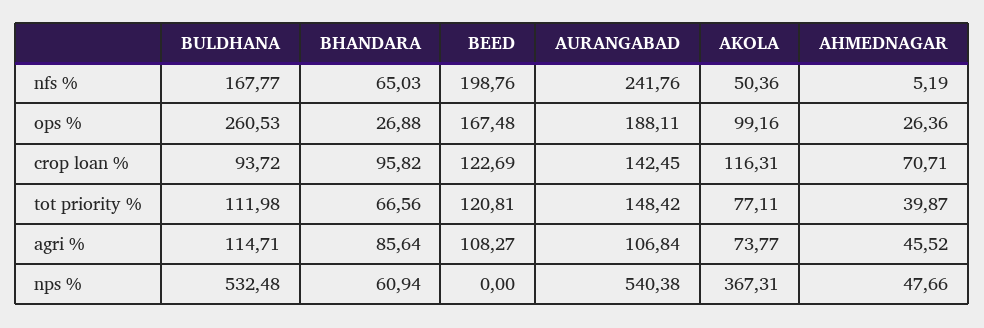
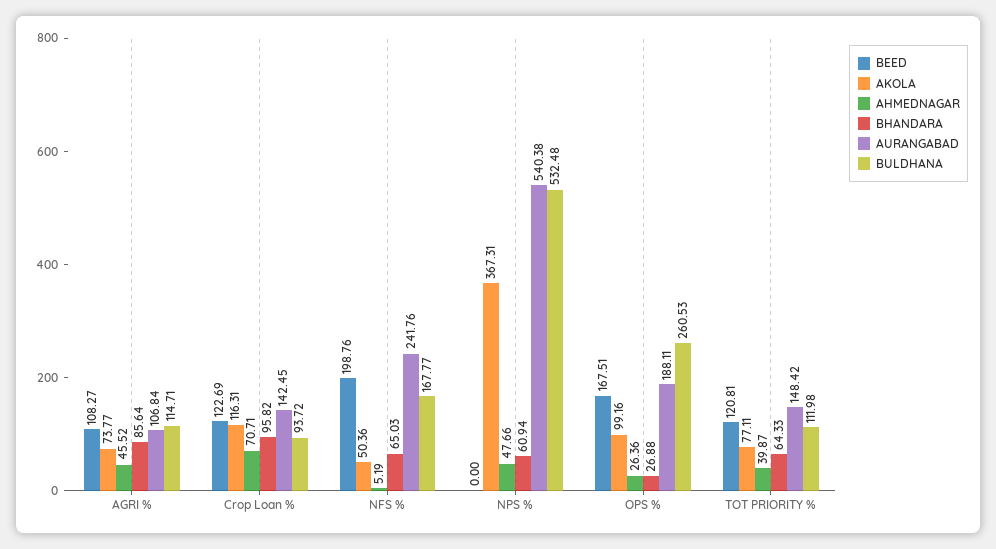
BEED, ops %: 167.48 -> 167.51
BHANDARA, tot priority %: 66.56 -> 64.33

